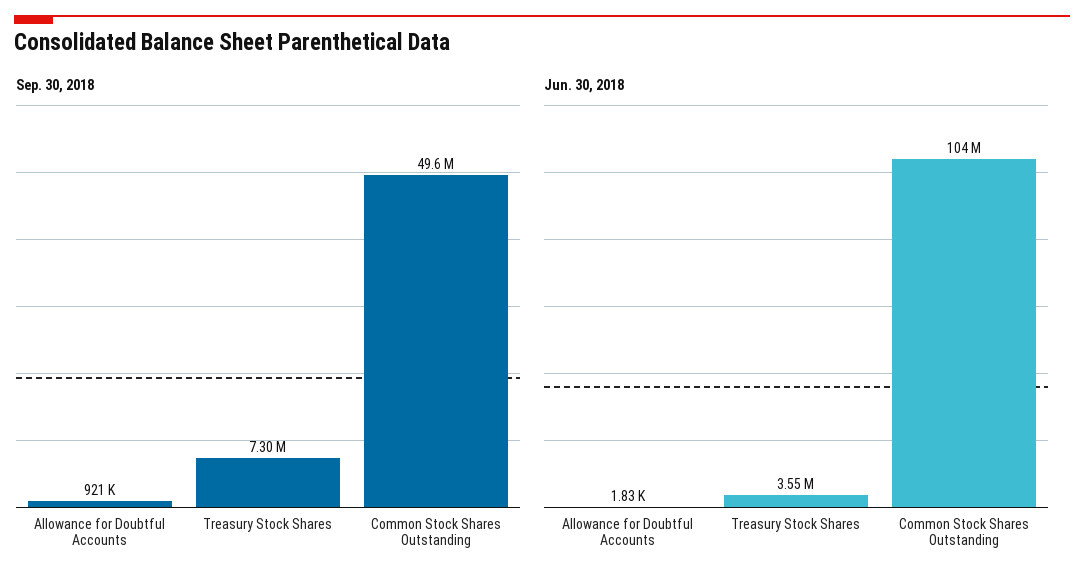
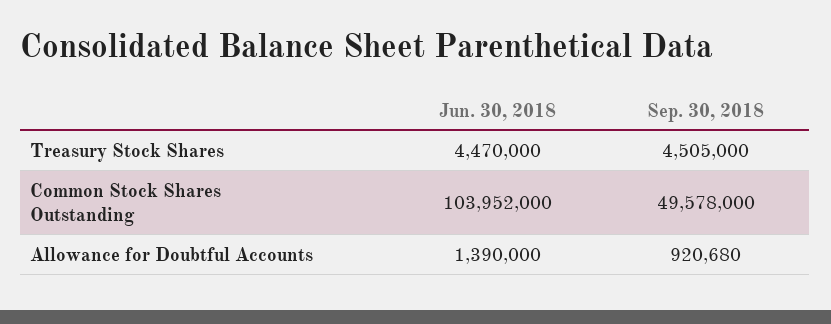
Sep. 30, 2018, Treasury Stock Shares: 7300000 -> 4505000
Jun. 30, 2018, Allowance for Doubtful Accounts: 1830 -> 1390000
Jun. 30, 2018, Treasury Stock Shares: 3550000 -> 4470000

